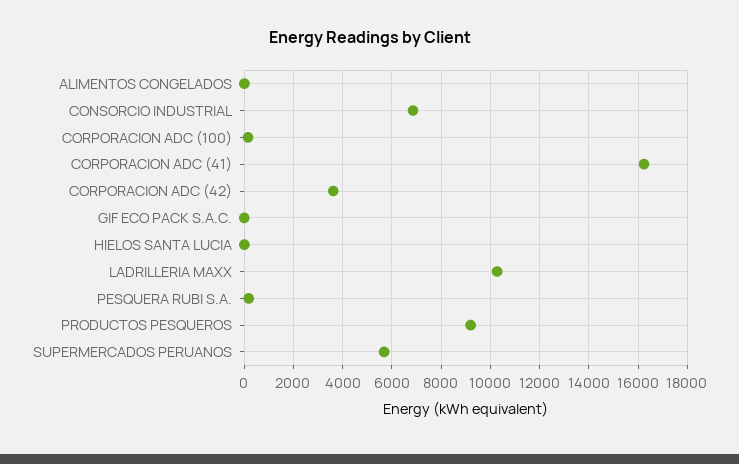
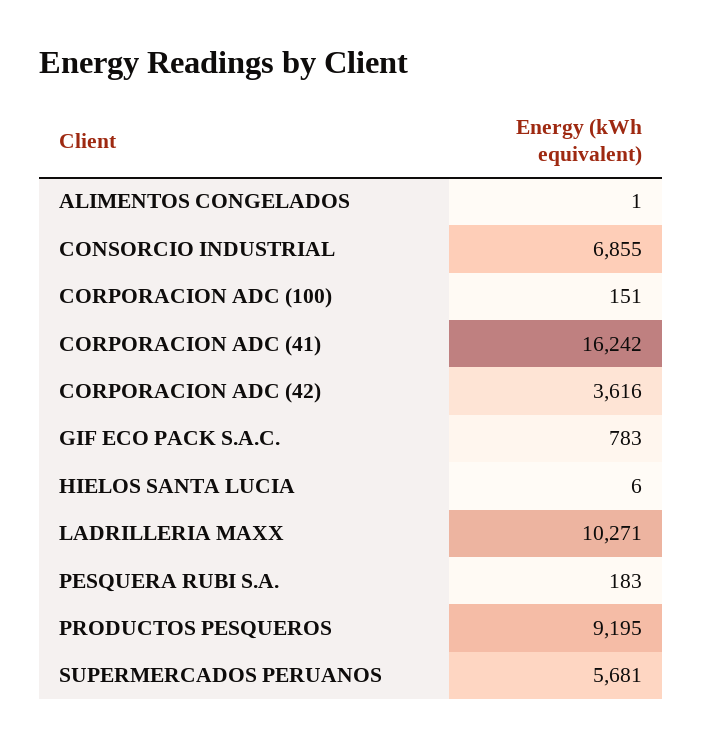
GIF ECO PACK S.A.C.: 0 -> 783

